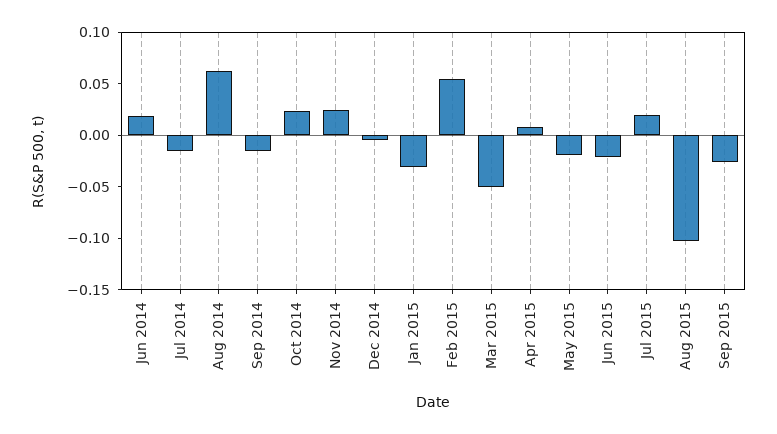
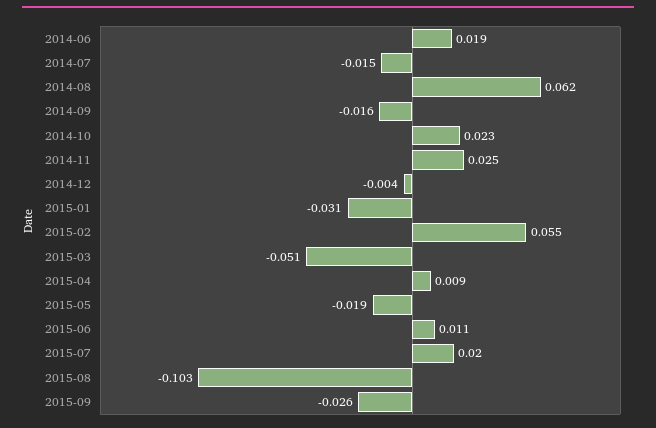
Jun 2015: -0.02 -> 0.011

